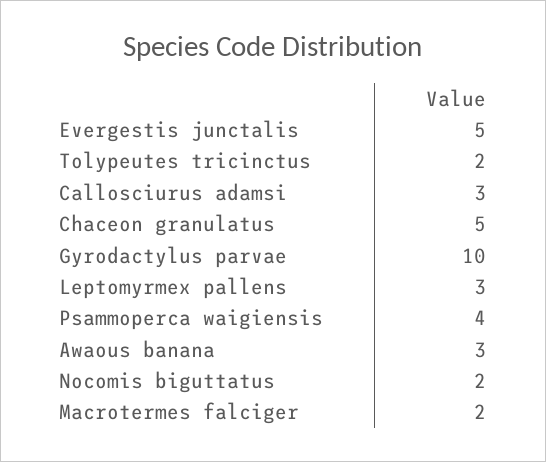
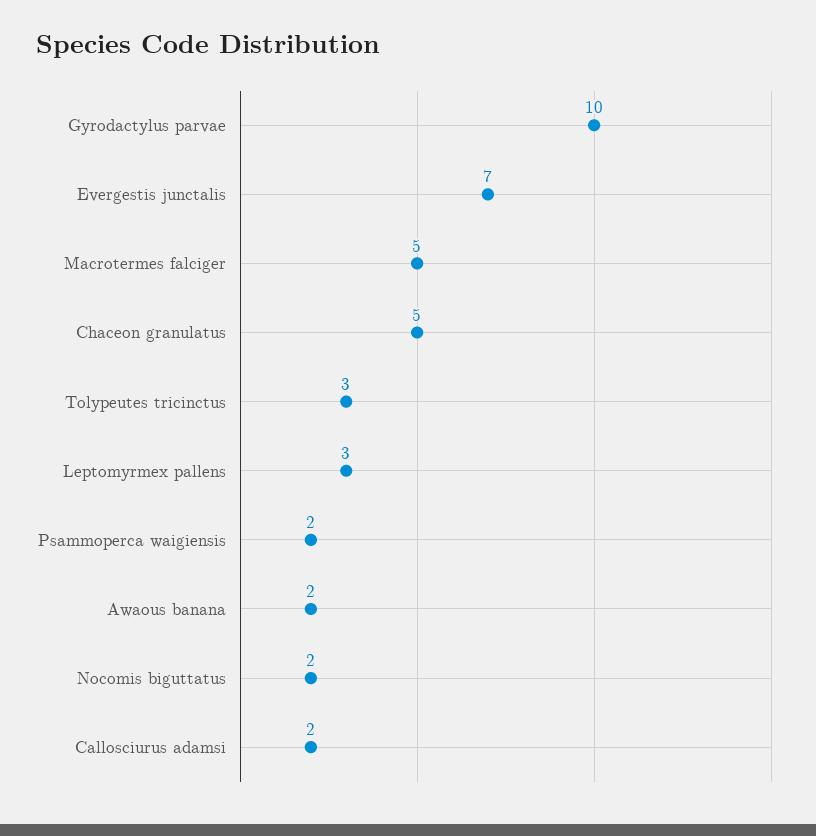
Evergestis junctalis: 5 -> 7
Tolypeutes tricinctus: 2 -> 3
Callosciurus adamsi: 3 -> 2
Psammoperca waigiensis: 4 -> 2
Awaous banana: 3 -> 2
Macrotermes falciger: 2 -> 5

